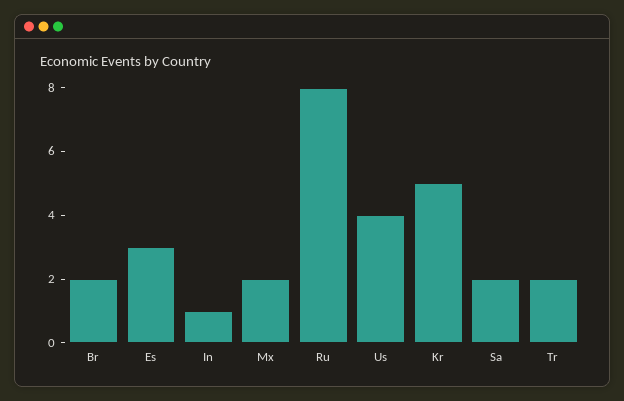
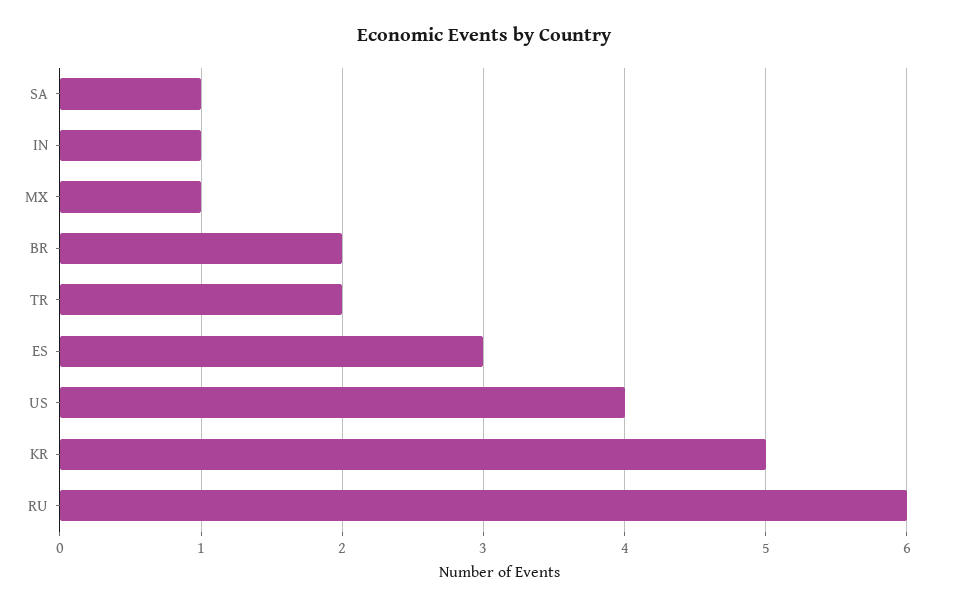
Mx: 2 -> 1
Ru: 8 -> 6
Sa: 2 -> 1

